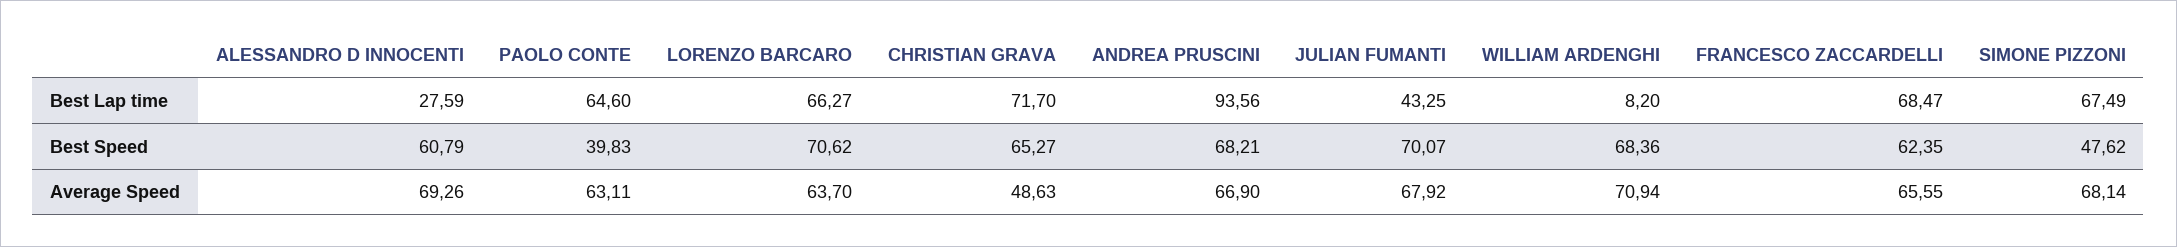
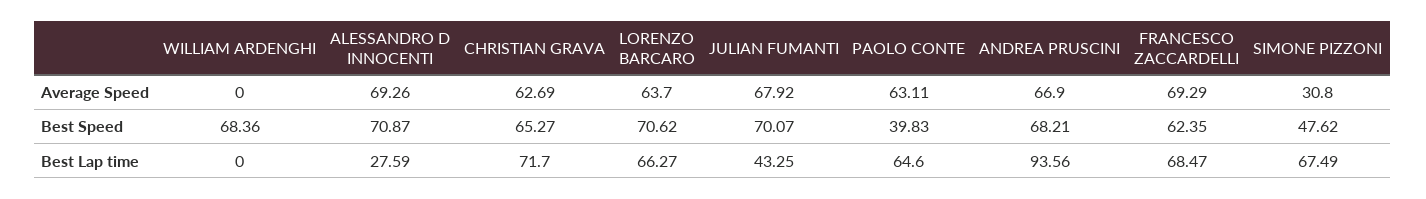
WILLIAM ARDENGHI, Best Lap time: 8.2 -> 0
ALESSANDRO D INNOCENTI, Best Speed: 60.79 -> 70.87
CHRISTIAN GRAVA, Average Speed: 48.63 -> 62.69
WILLIAM ARDENGHI, Average Speed: 70.94 -> 0
FRANCESCO ZACCARDELLI, Average Speed: 65.55 -> 69.29
SIMONE PIZZONI, Average Speed: 68.14 -> 30.8

